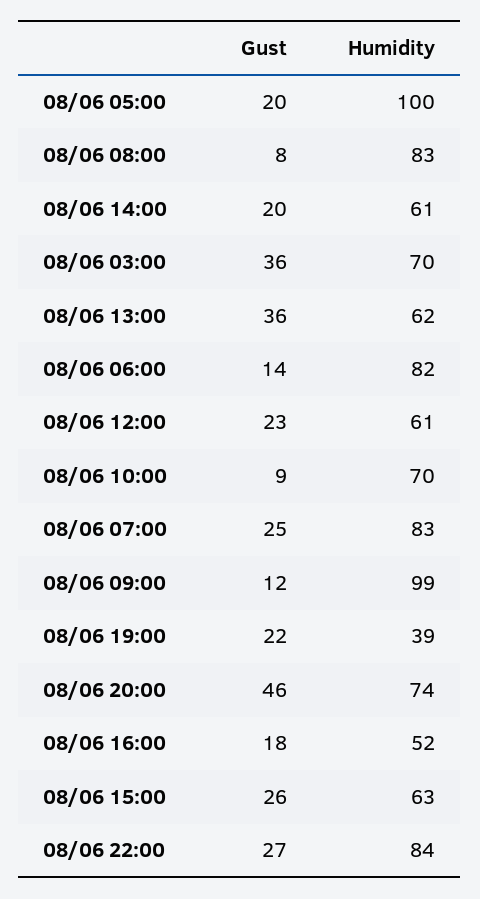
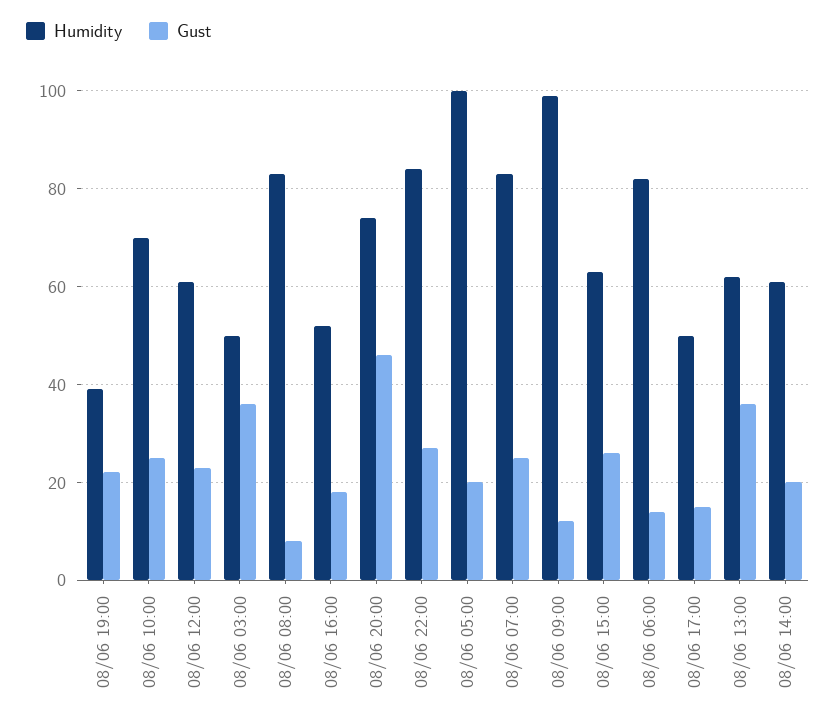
Humidity, 08/06 03:00: 70 -> 50
Gust, 08/06 10:00: 9 -> 25
Humidity, 08/06 17:00: none -> 50
Gust, 08/06 17:00: none -> 15

